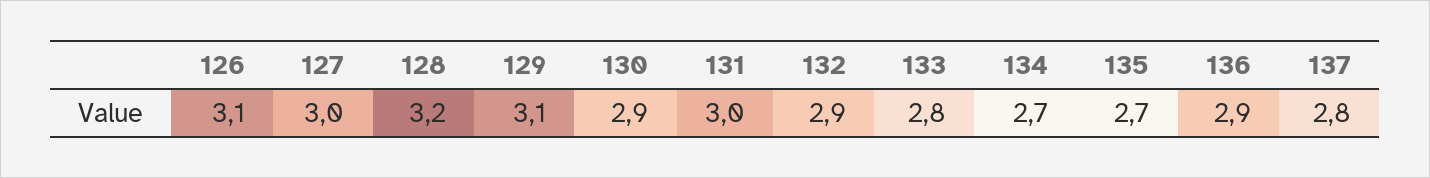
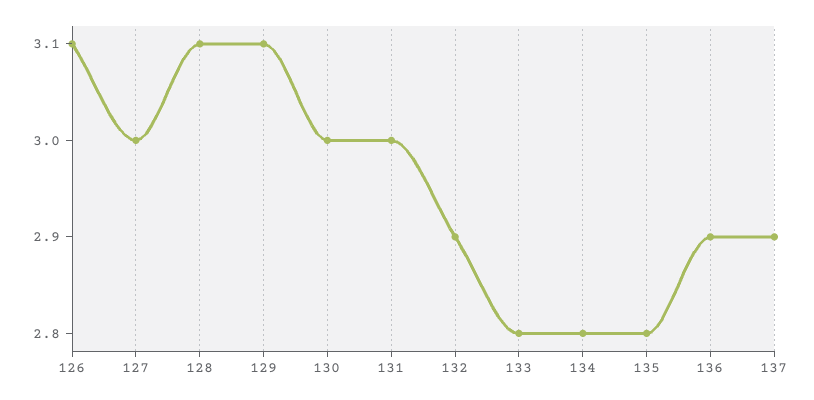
128: 3.2 -> 3.1
130: 2.9 -> 3
134: 2.7 -> 2.8
135: 2.7 -> 2.8
137: 2.8 -> 2.9

